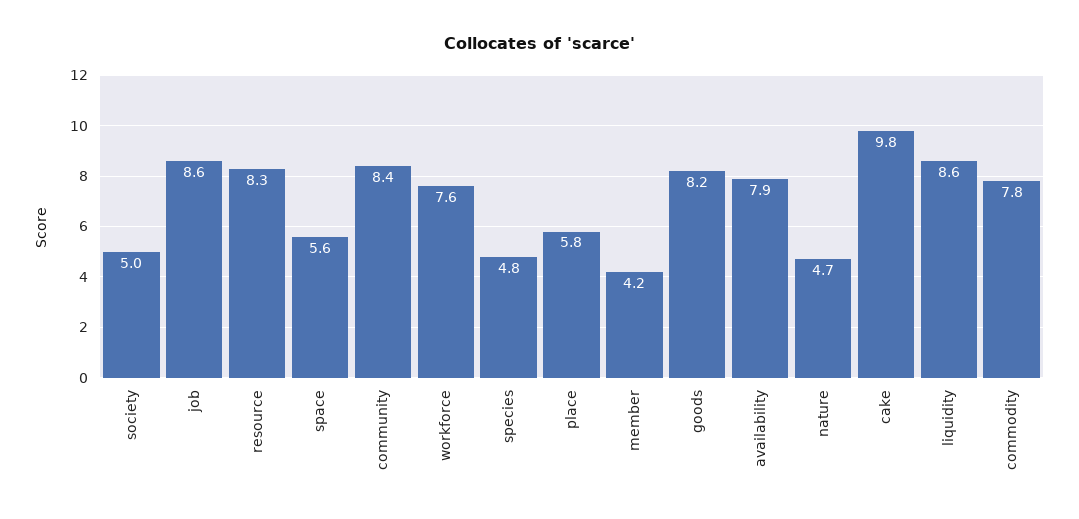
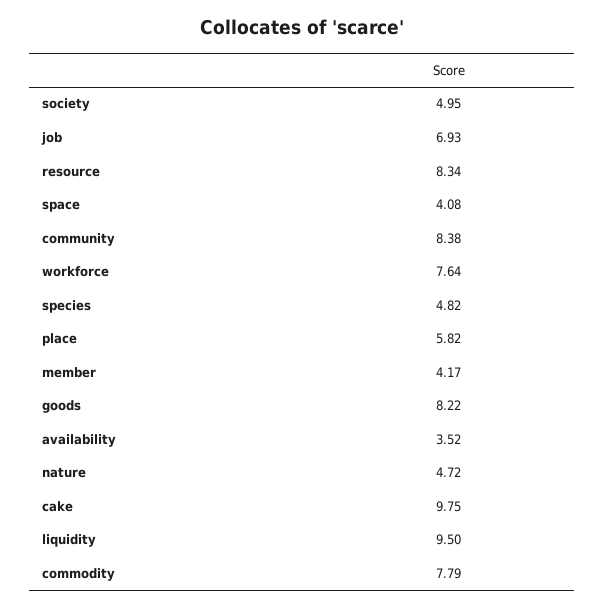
job: 8.6 -> 6.93
space: 5.6 -> 4.08
availability: 7.9 -> 3.52
liquidity: 8.6 -> 9.5

